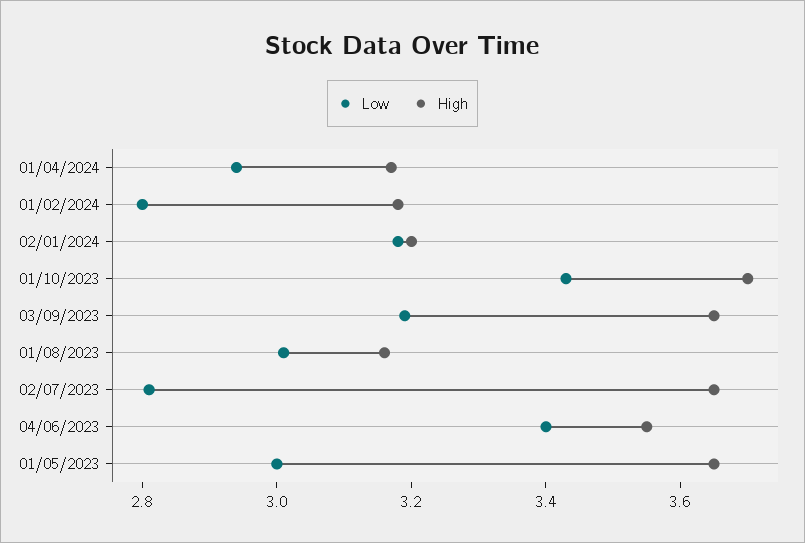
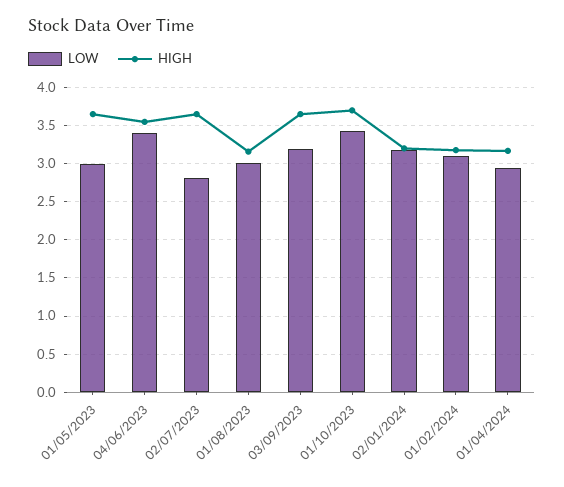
Low, 01/02/2024: 2.8 -> 3.1

